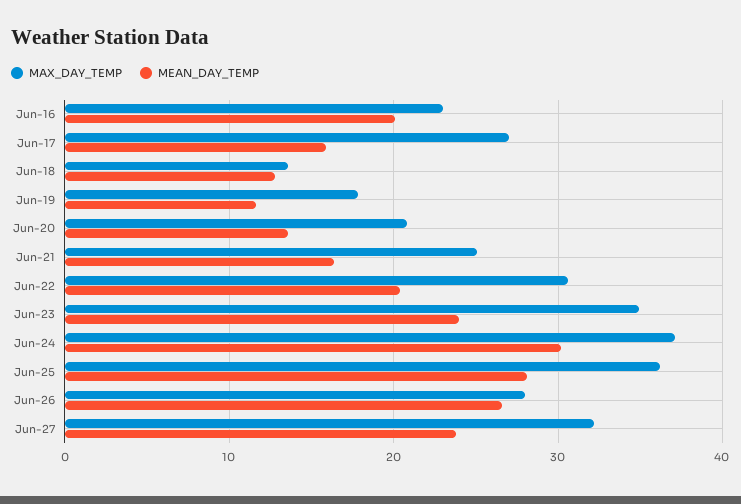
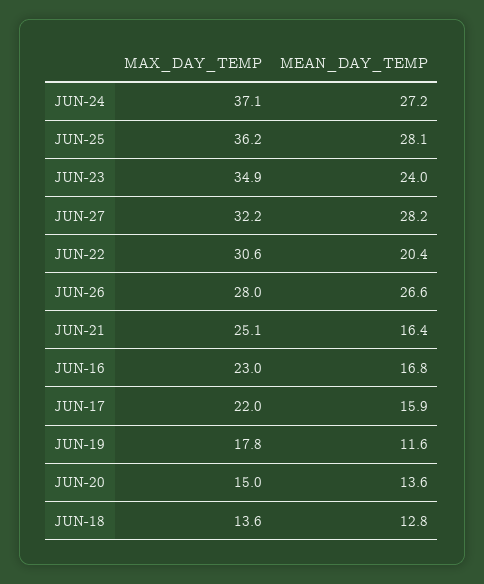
MEAN_DAY_TEMP, Jun-16: 20 -> 16.8
MAX_DAY_TEMP, Jun-17: 27 -> 22
MAX_DAY_TEMP, Jun-20: 21 -> 15
MEAN_DAY_TEMP, Jun-24: 30 -> 27.2
MEAN_DAY_TEMP, Jun-27: 24 -> 28.2

